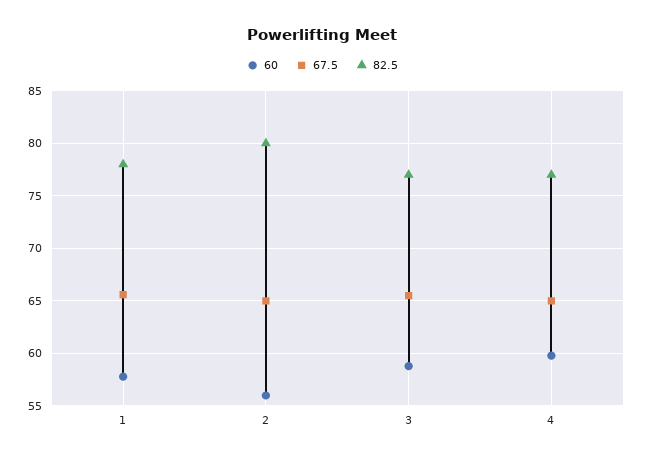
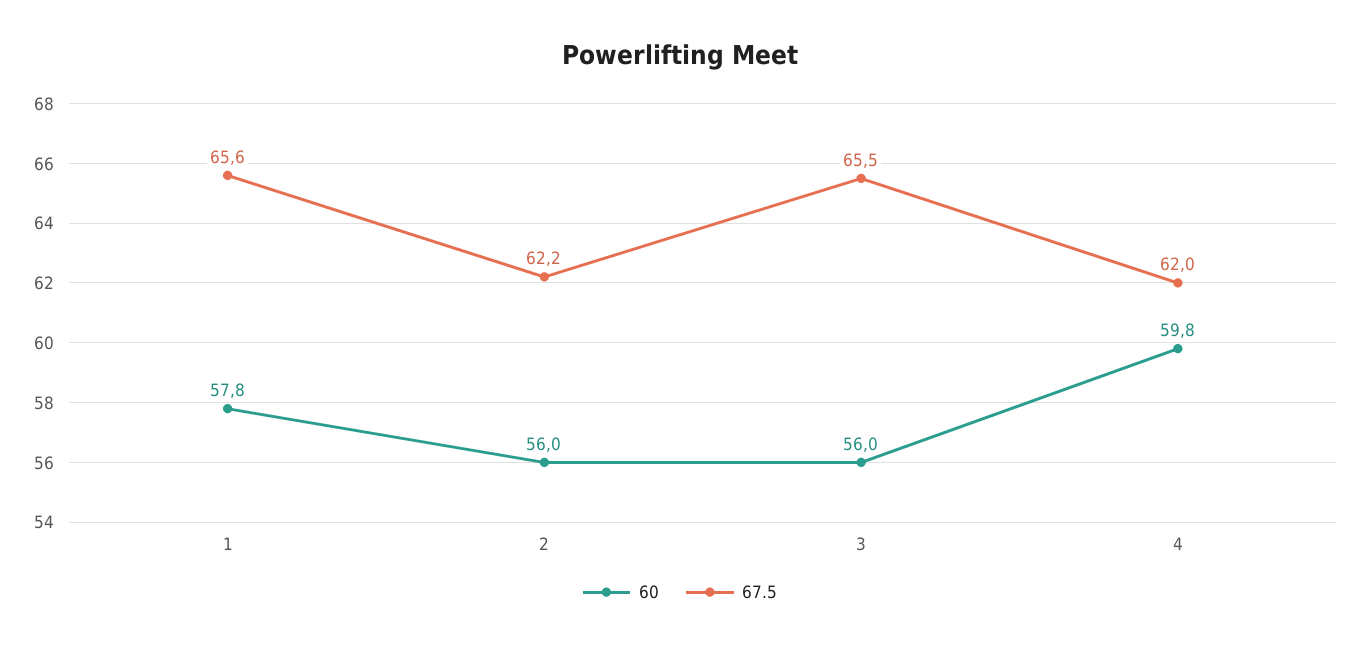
82.5, 1: 78 -> none
67.5, 2: 65 -> 62.2
82.5, 2: 80 -> none
60, 3: 59 -> 56
82.5, 3: 77 -> none
67.5, 4: 65 -> 62
82.5, 4: 77 -> none

